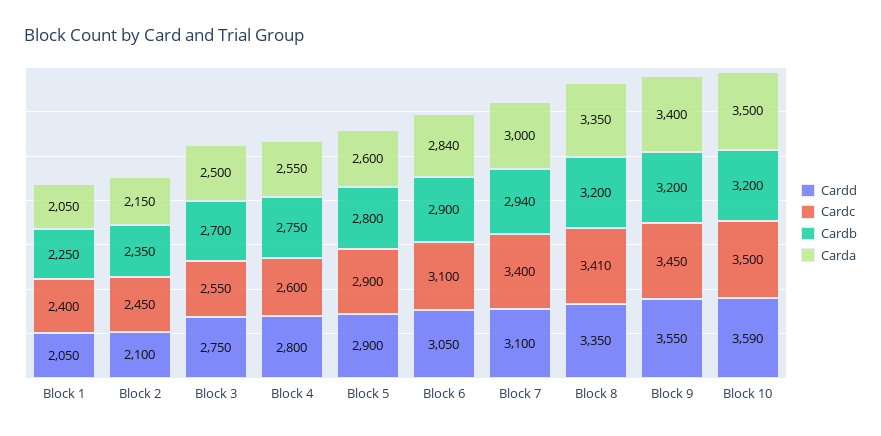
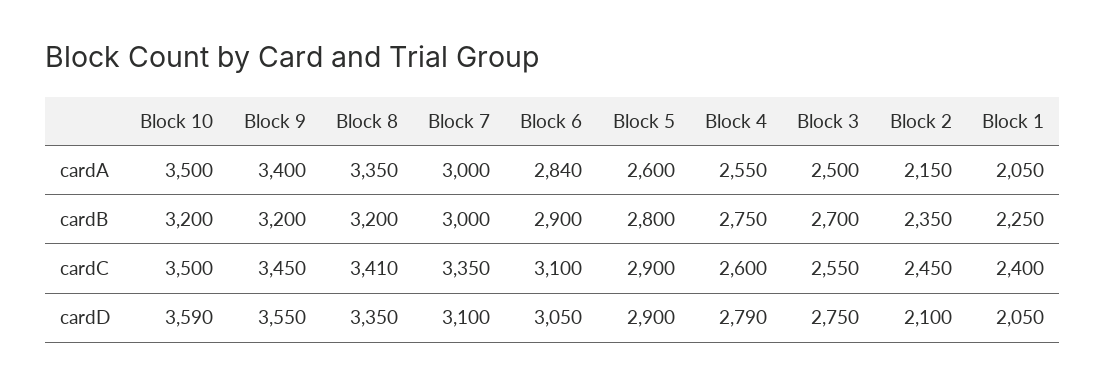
Cardd, Block 4: 2800 -> 2790
Cardc, Block 7: 3400 -> 3350
Cardb, Block 7: 2940 -> 3000

